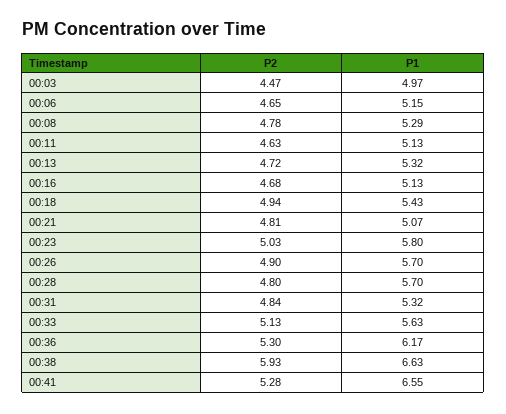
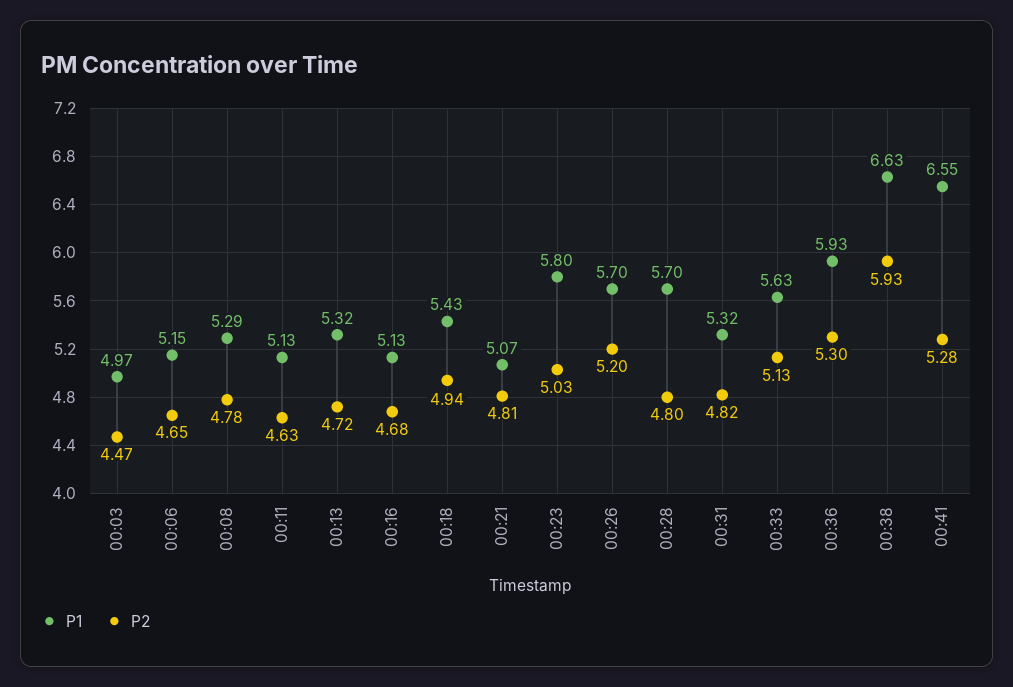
P2, 00:26: 4.9 -> 5.2
P2, 00:31: 4.84 -> 4.82
P1, 00:36: 6.17 -> 5.93

